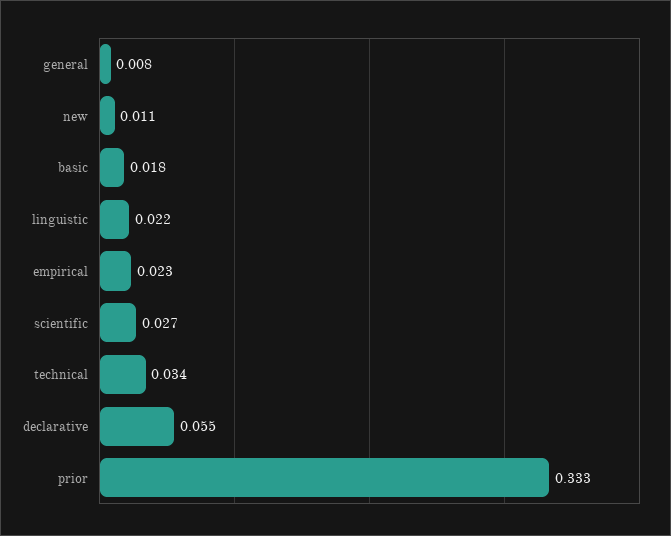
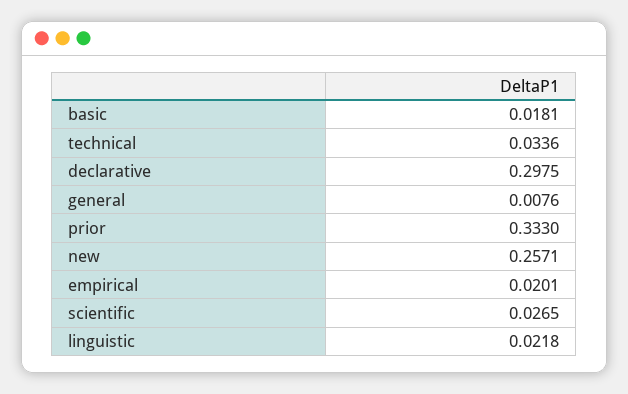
new: 0.011 -> 0.2571
empirical: 0.023 -> 0.0201
declarative: 0.055 -> 0.2975

